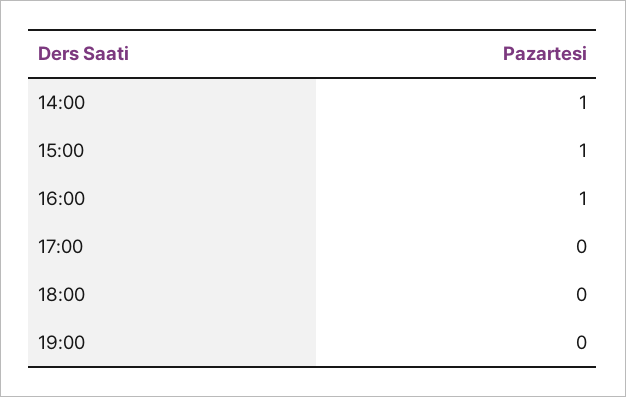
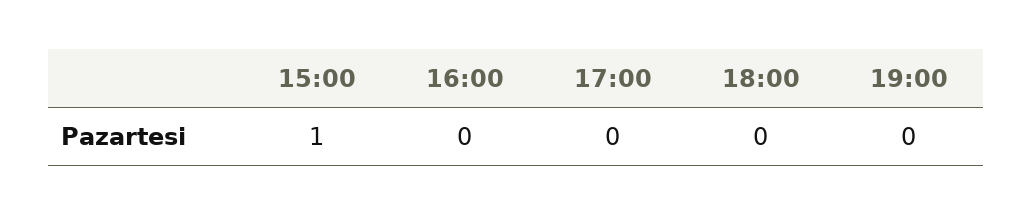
14:00: 1 -> none
16:00: 1 -> 0

